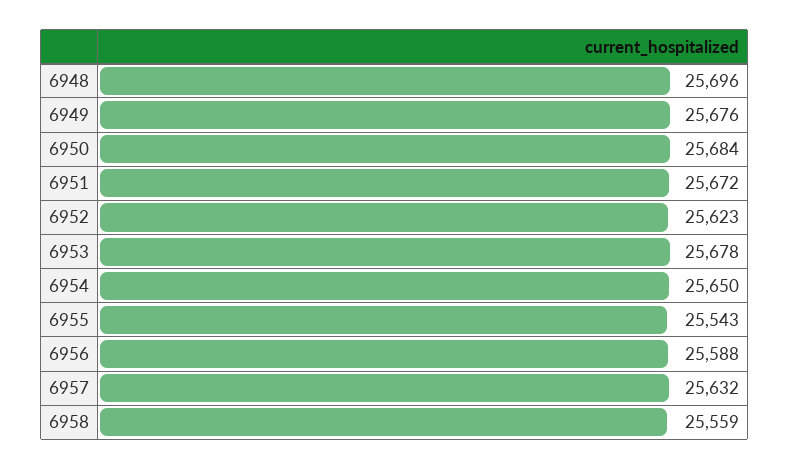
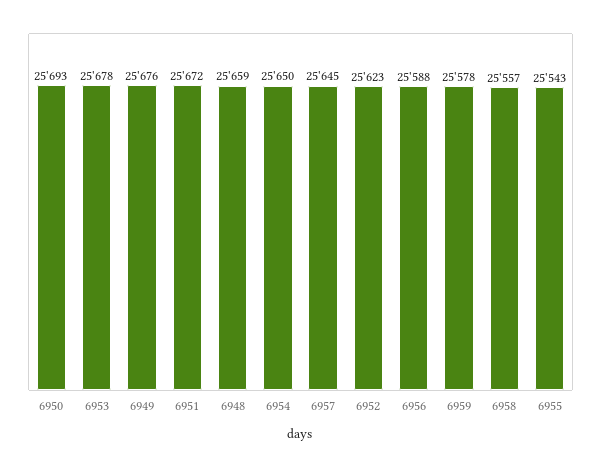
6948: 25696 -> 25659
6950: 25684 -> 25693
6957: 25632 -> 25645
6958: 25559 -> 25557
6959: none -> 25578

